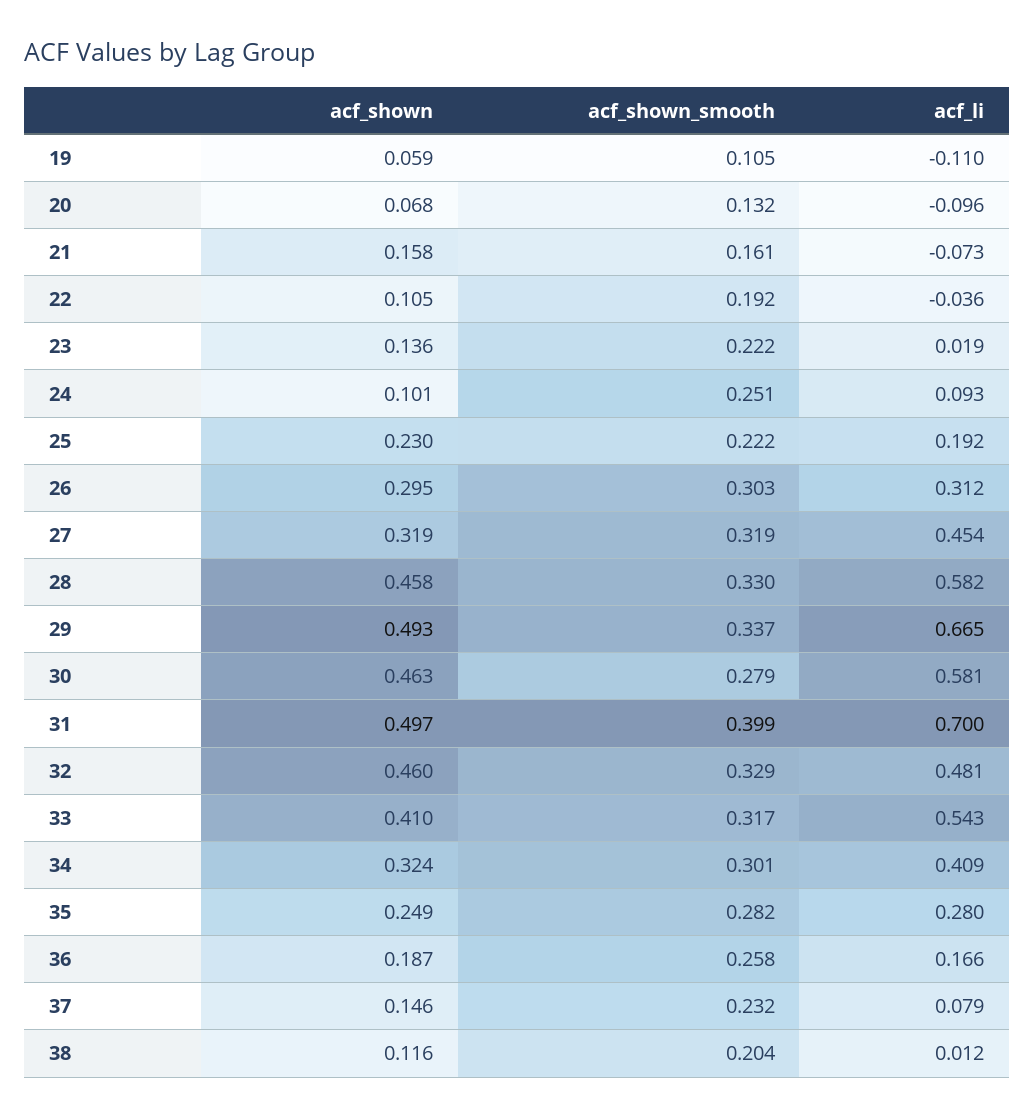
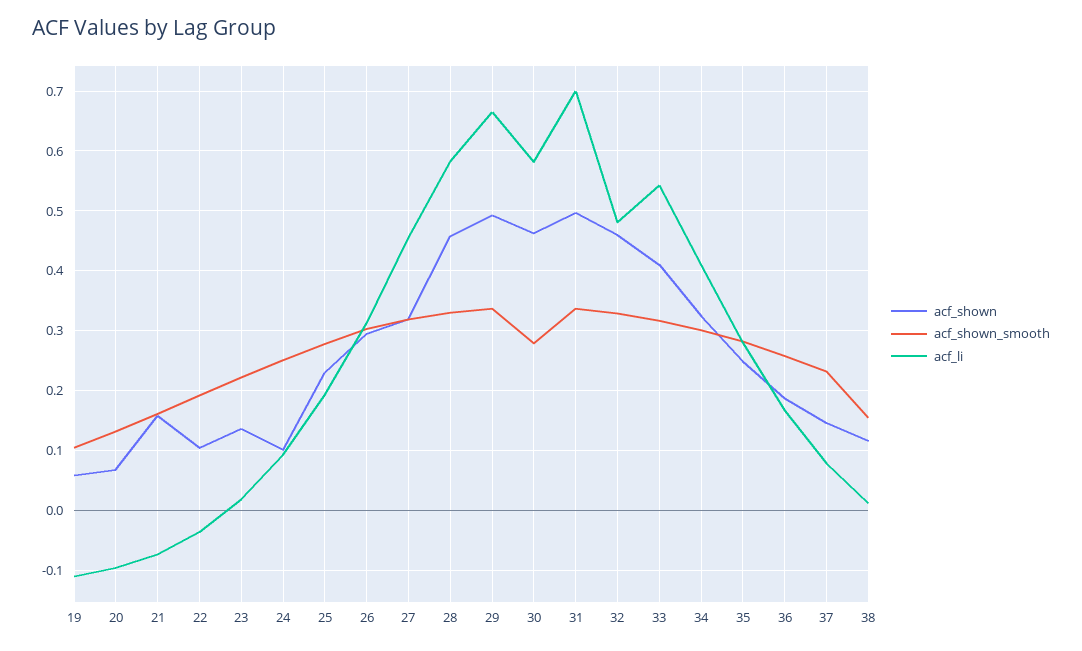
acf_shown_smooth, 25: 0.222 -> 0.28
acf_shown_smooth, 31: 0.399 -> 0.34
acf_shown_smooth, 38: 0.204 -> 0.16

